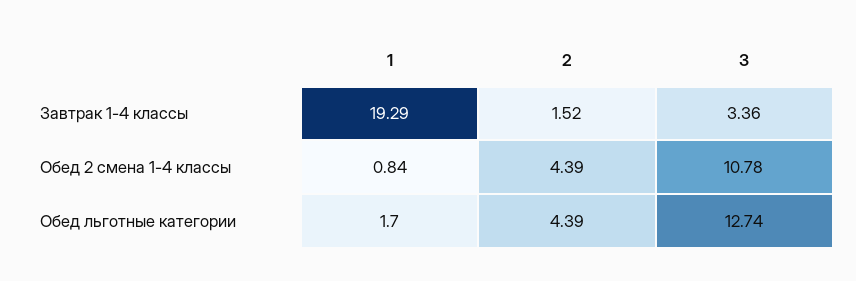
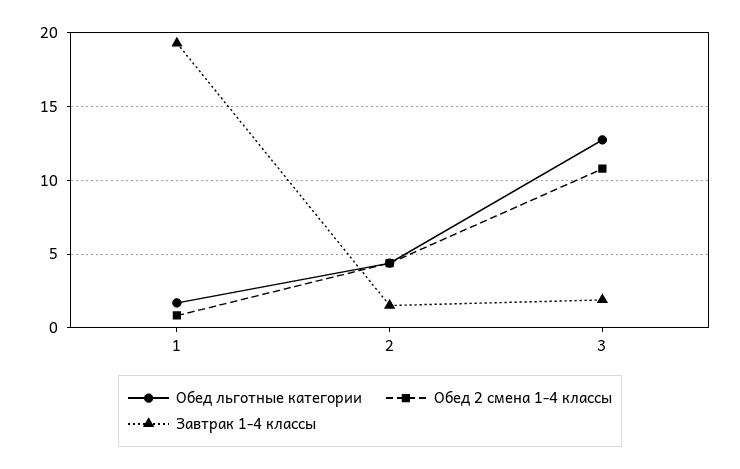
Завтрак 1-4 классы, 3: 3.36 -> 2

